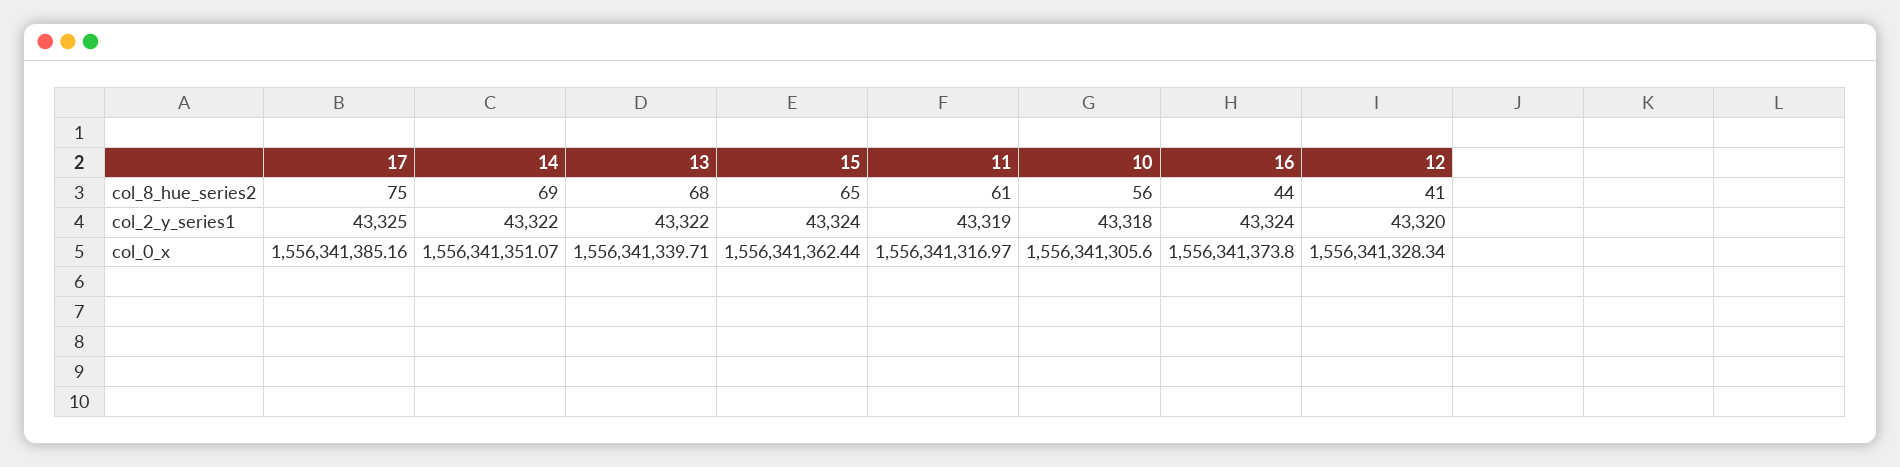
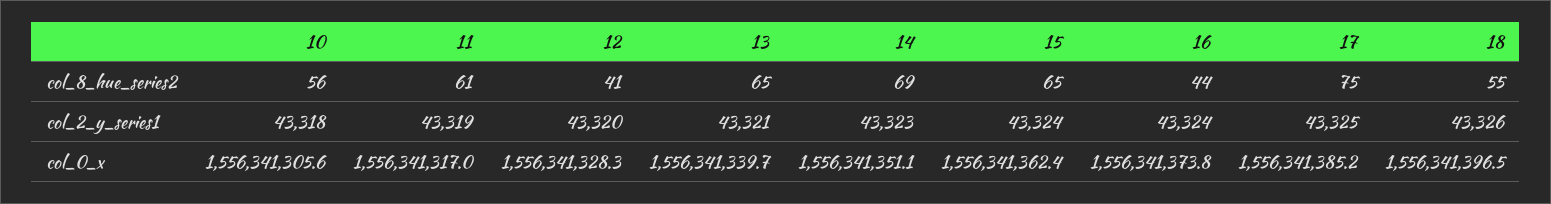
13, col_8_hue_series2: 68 -> 65
14, col_2_y_series1: 43322 -> 43323
13, col_2_y_series1: 43322 -> 43321
18, col_8_hue_series2: none -> 55
18, col_2_y_series1: none -> 43326
18, col_0_x: none -> 1556341396.5

